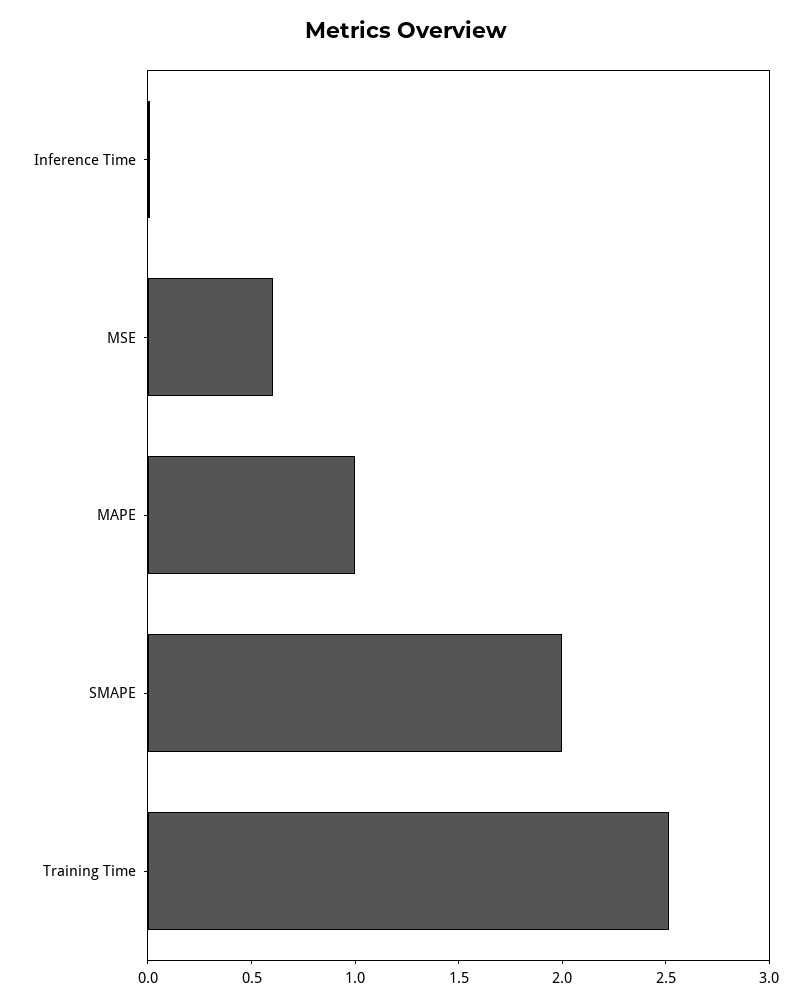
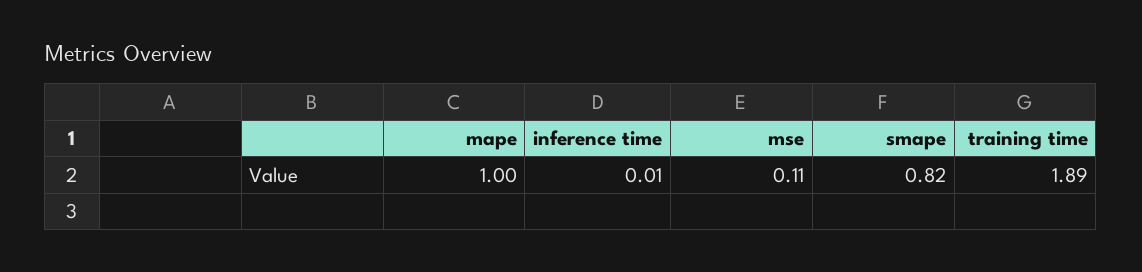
MSE: 0.6 -> 0.11
SMAPE: 2 -> 0.82
Training Time: 2.5 -> 1.89

